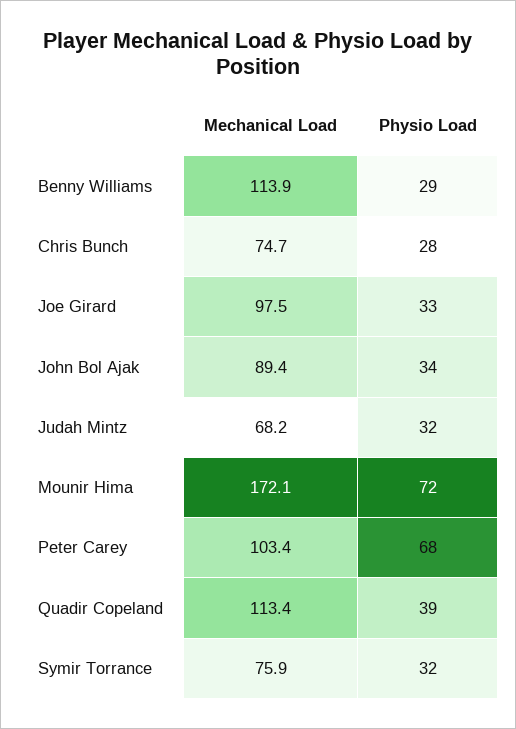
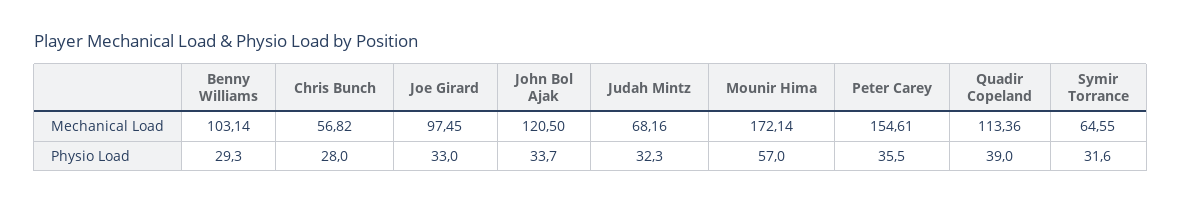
Mechanical Load, Benny Williams: 113.9 -> 103.14
Mechanical Load, Chris Bunch: 74.7 -> 56.82
Mechanical Load, John Bol Ajak: 89.4 -> 120.5
Physio Load, Mounir Hima: 72 -> 57
Mechanical Load, Peter Carey: 103.4 -> 154.61
Physio Load, Peter Carey: 68 -> 35.5
Mechanical Load, Symir Torrance: 75.9 -> 64.55

